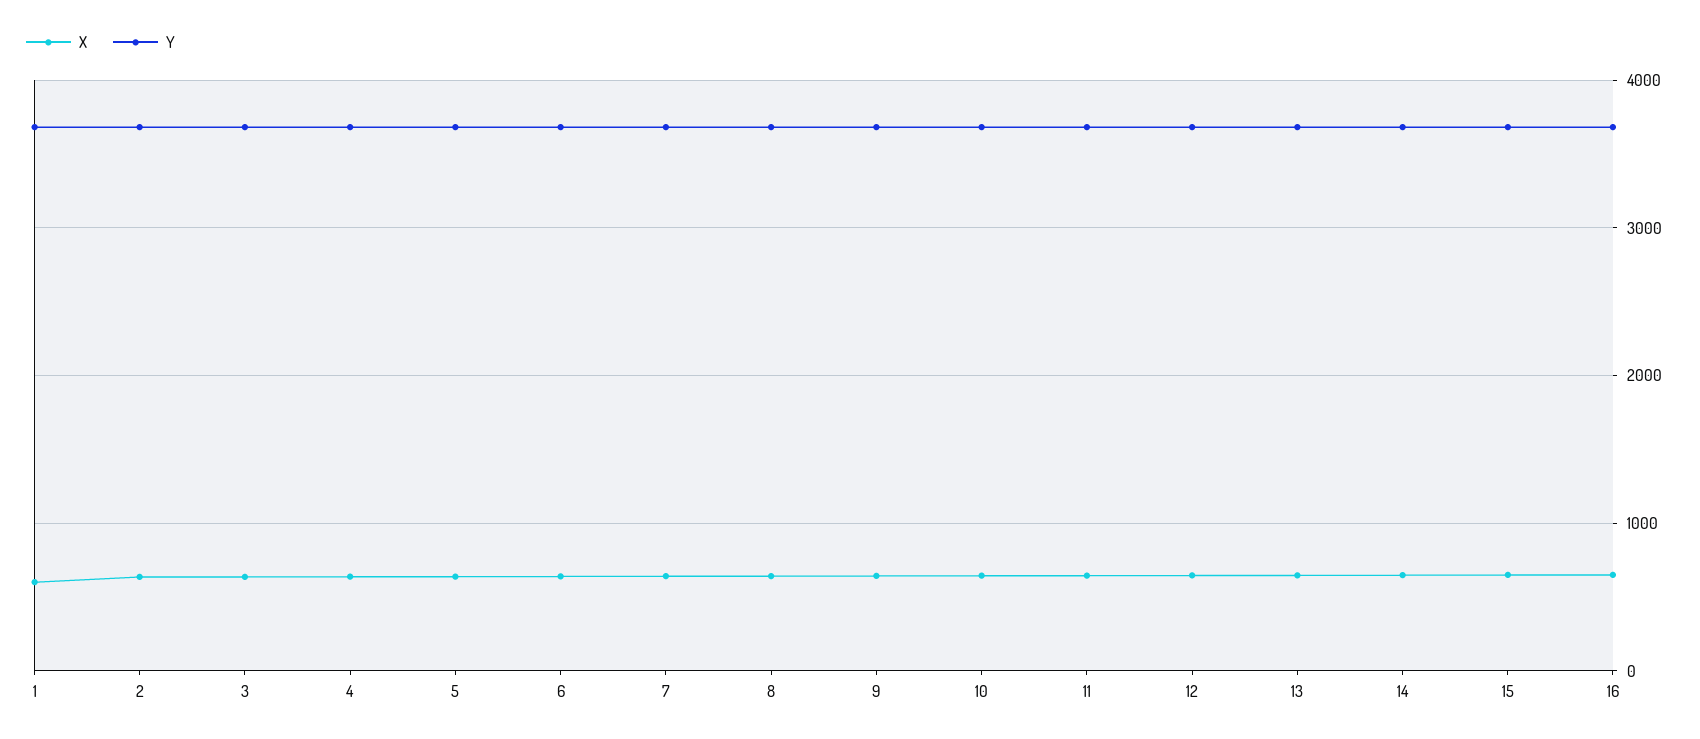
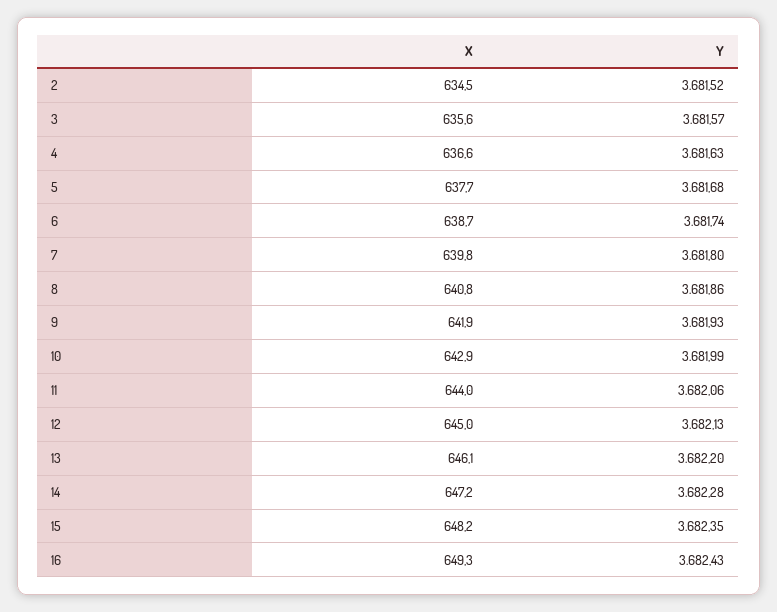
X, 1: 600 -> none
Y, 1: 3700 -> none

